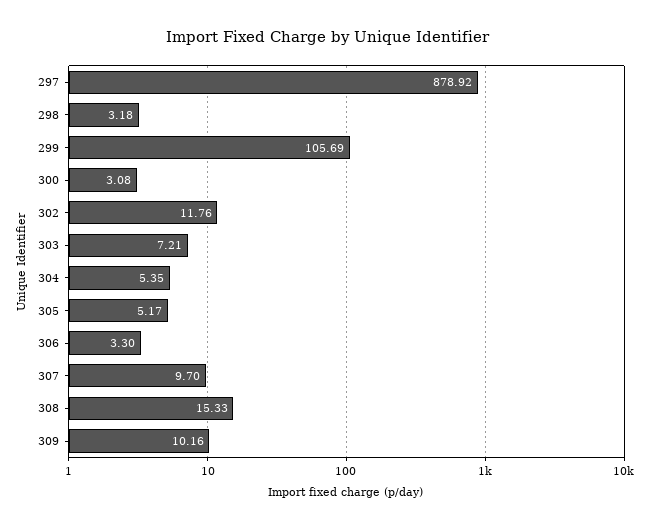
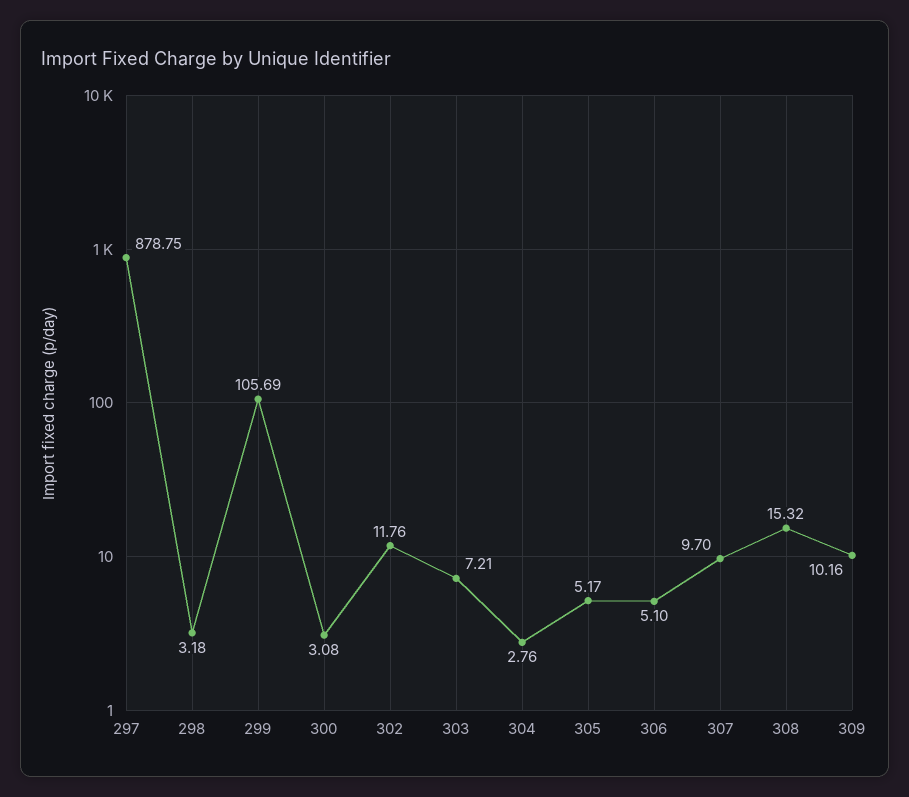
297: 878.92 -> 878.75
304: 5.35 -> 2.76
306: 3.3 -> 5.1
308: 15.33 -> 15.32

